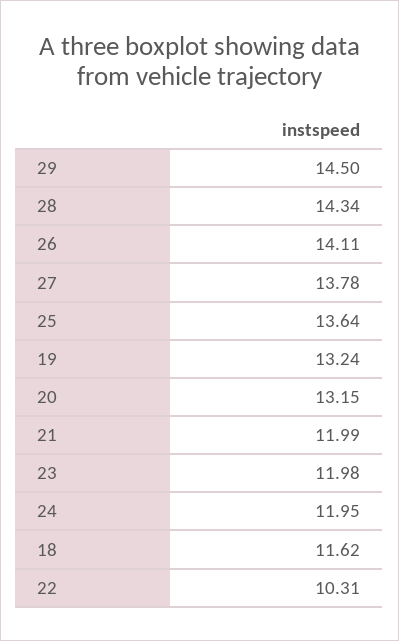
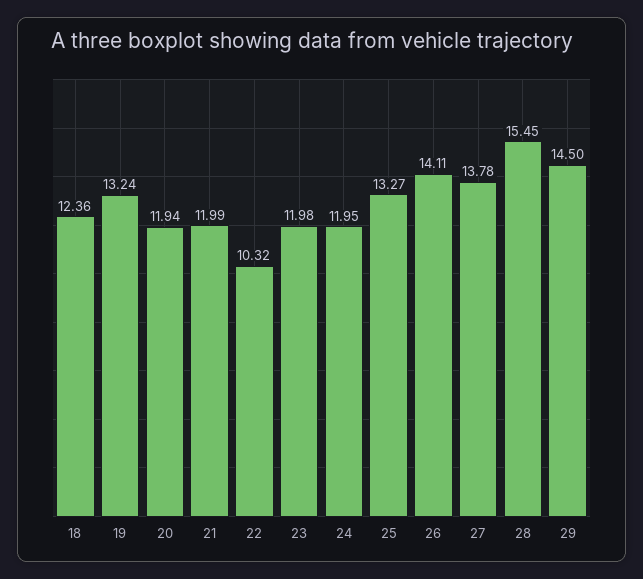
28: 14.34 -> 15.45
25: 13.64 -> 13.27
20: 13.15 -> 11.94
18: 11.62 -> 12.36
22: 10.31 -> 10.32

